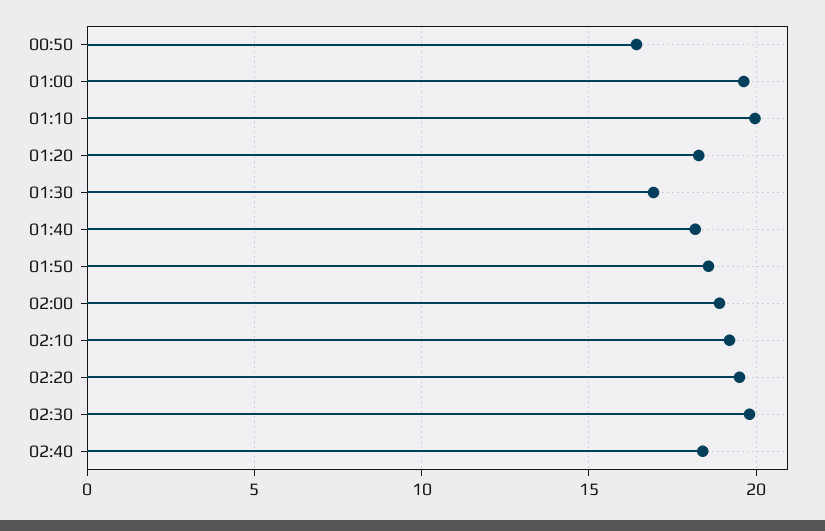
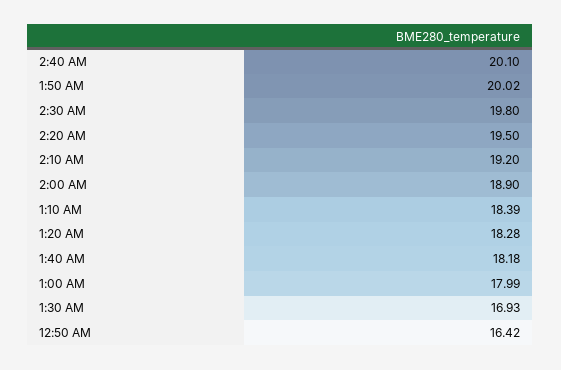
01:00: 19.5 -> 17.99
01:10: 20 -> 18.39
01:50: 18.5 -> 20.02
02:40: 18.5 -> 20.1

